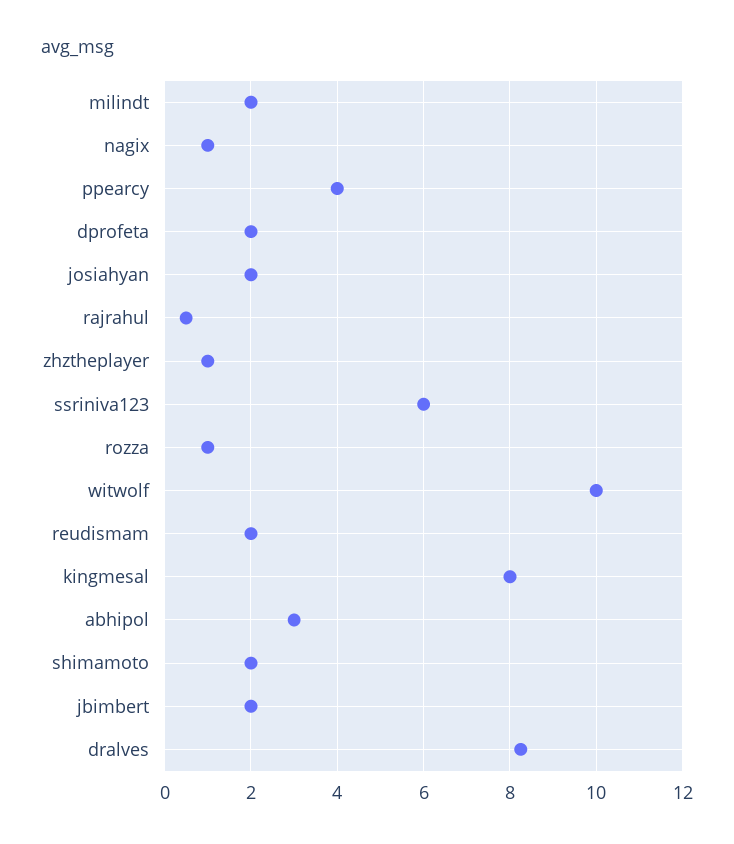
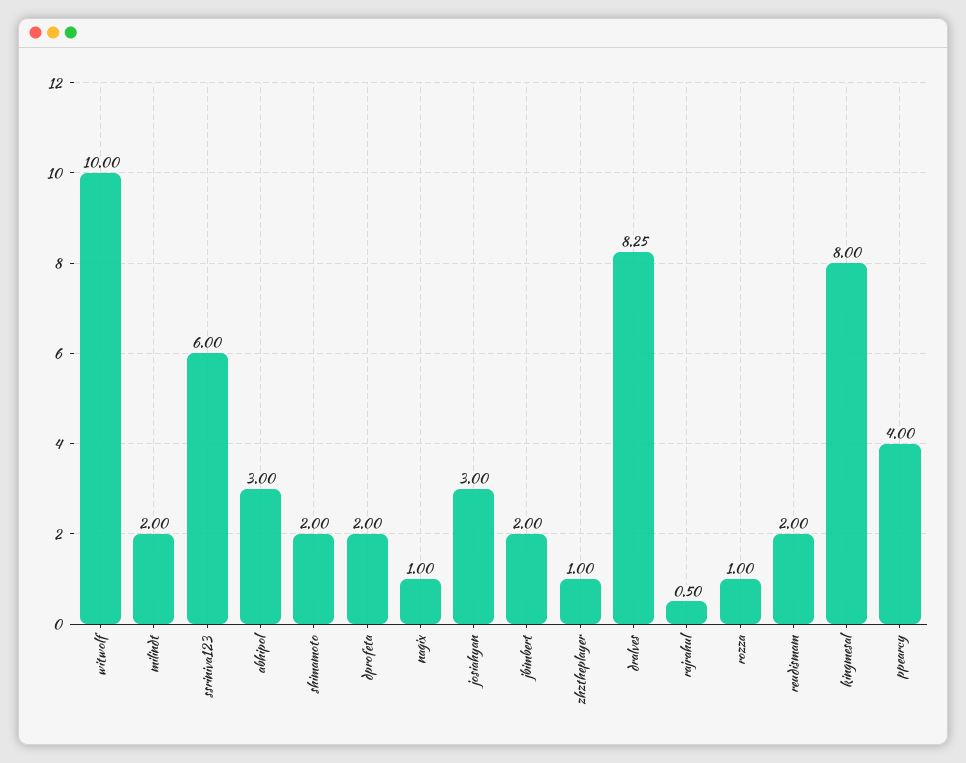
josiahyan: 2 -> 3

